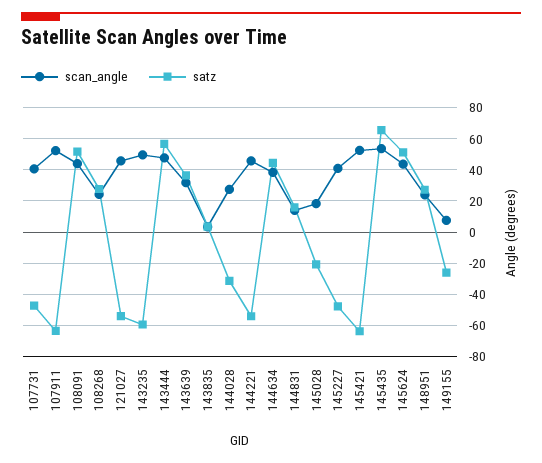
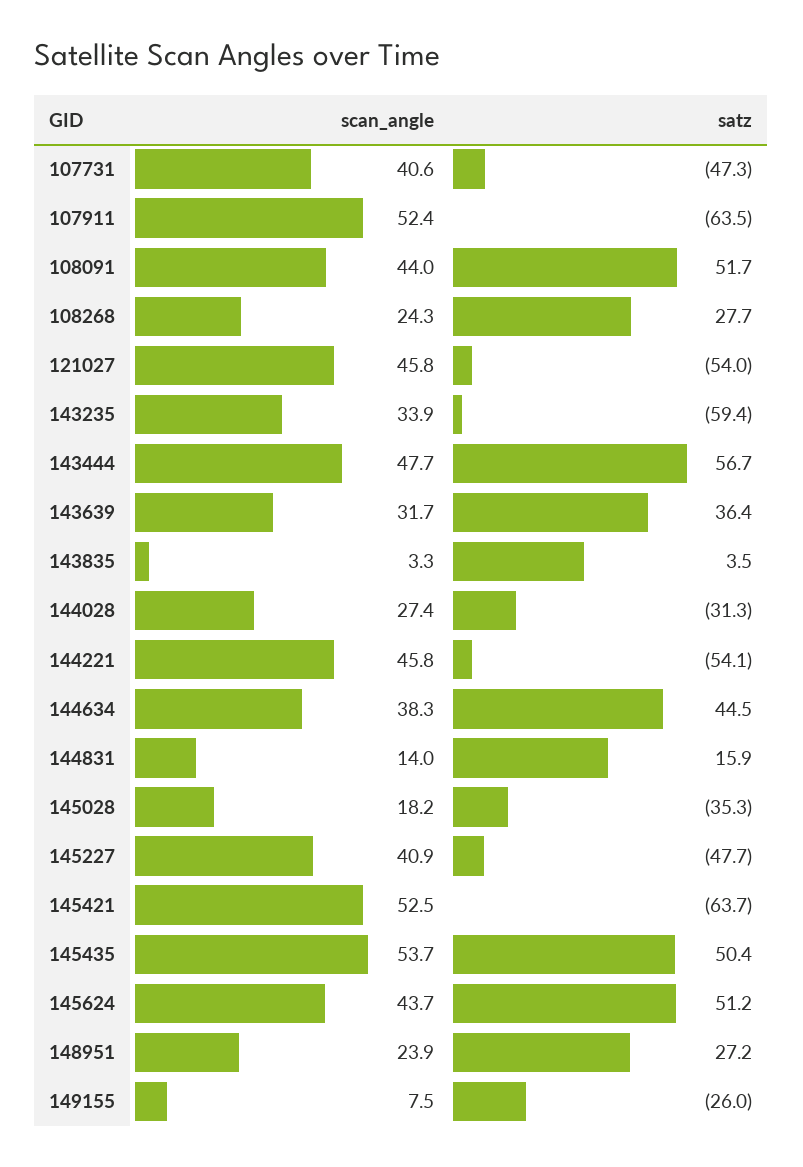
scan_angle, 143235: 50 -> 33.9
satz, 145028: -20 -> -35.3
satz, 145435: 65 -> 50.4

